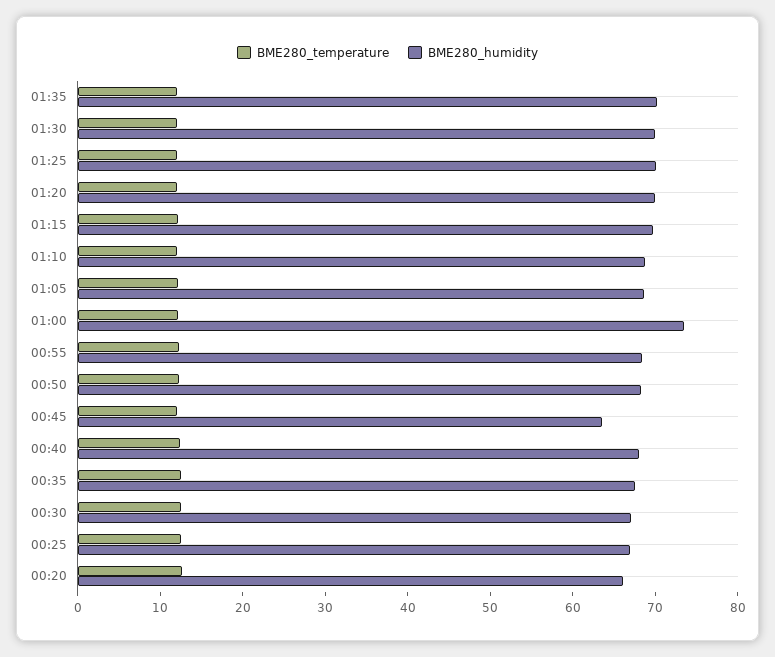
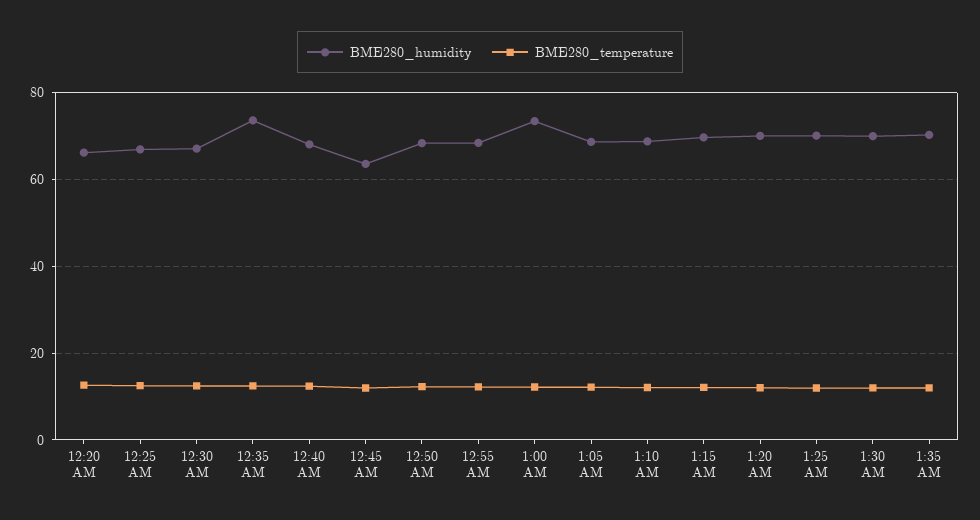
BME280_humidity, 00:35: 68 -> 74

